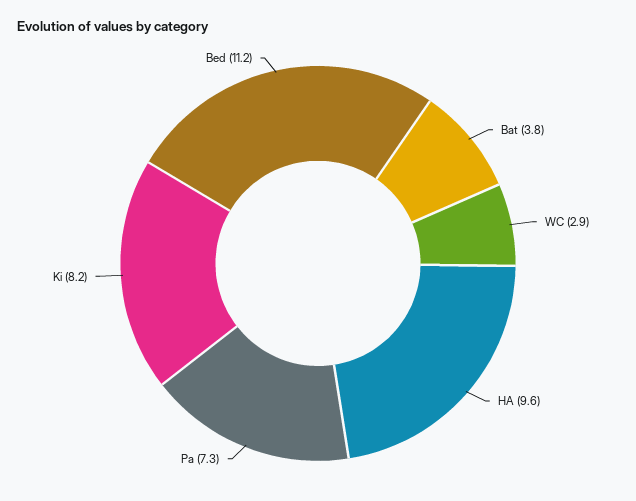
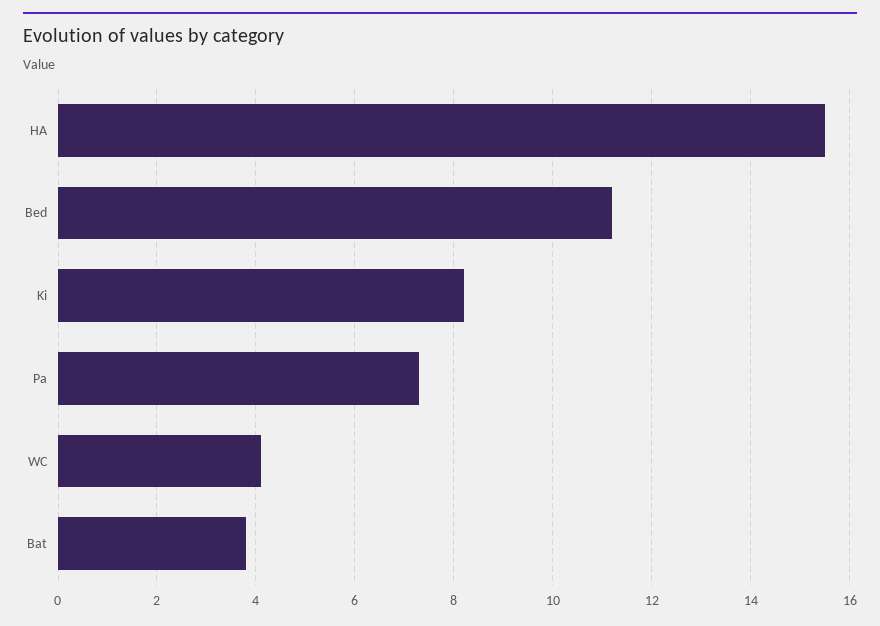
WC: 2.9 -> 4
HA: 9.6 -> 15.5

